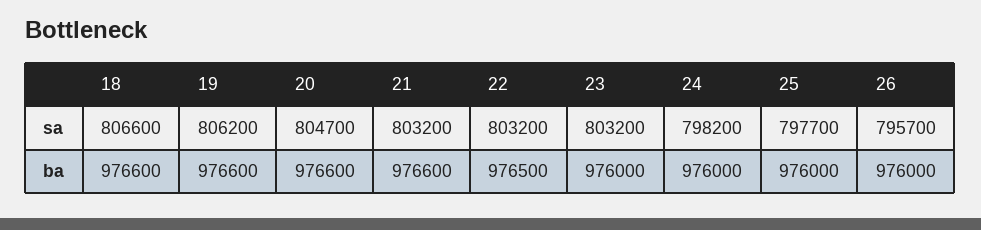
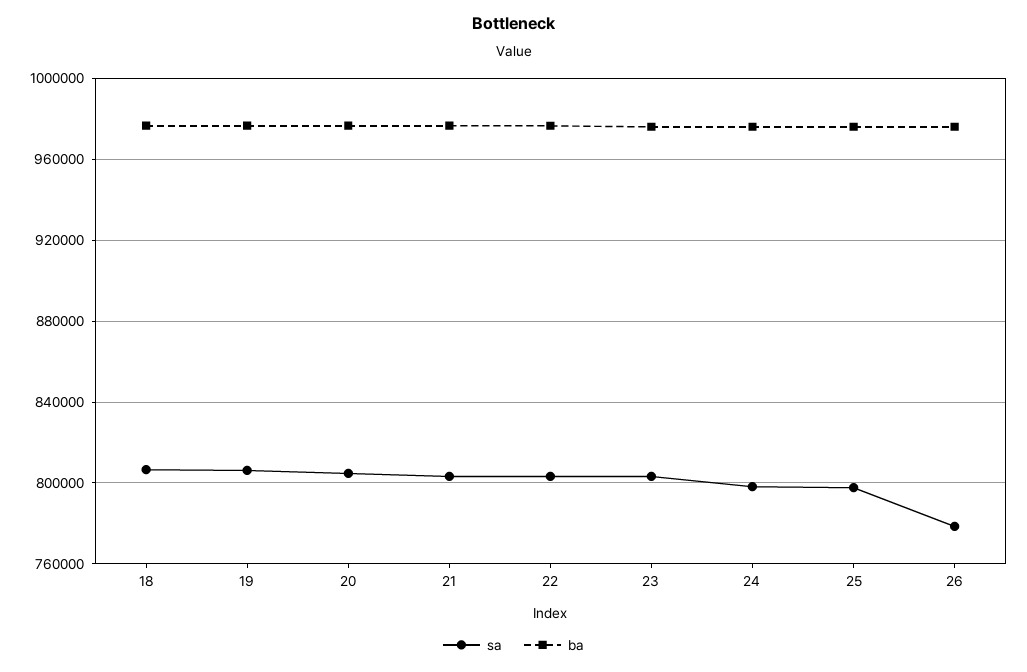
sa, 26: 795700 -> 780000

